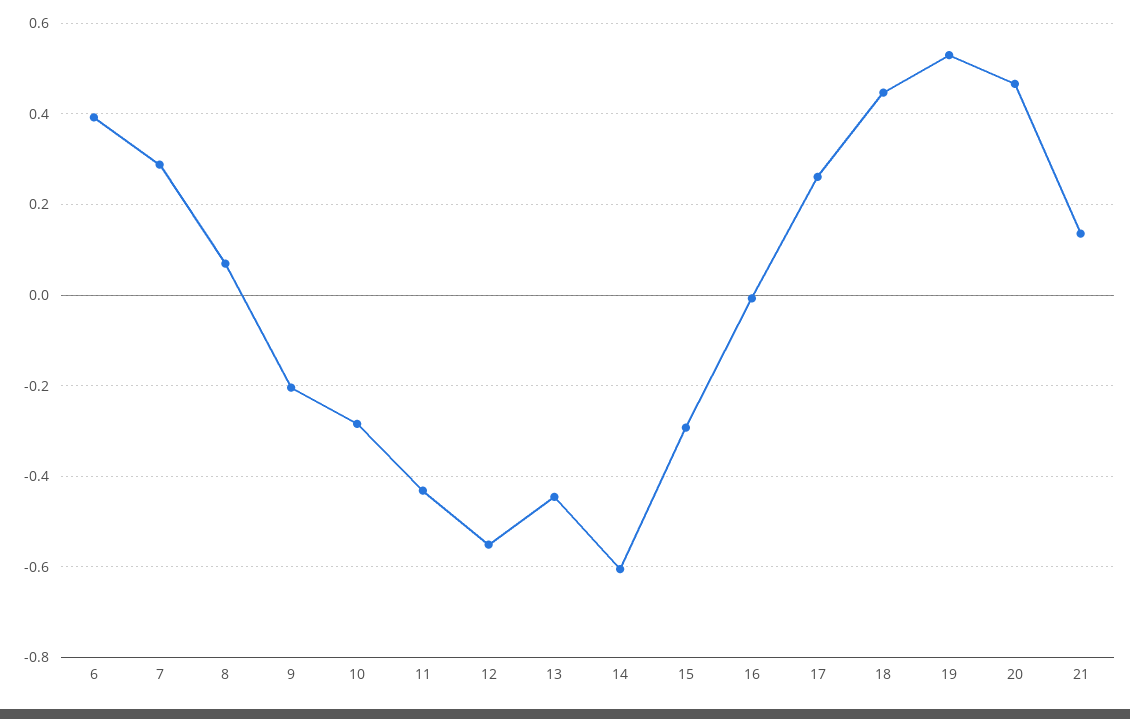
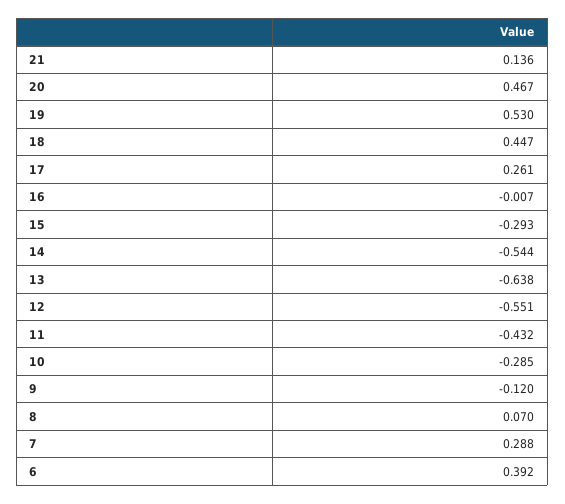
9: -0.2 -> -0.12
13: -0.44 -> -0.638
14: -0.6 -> -0.544

